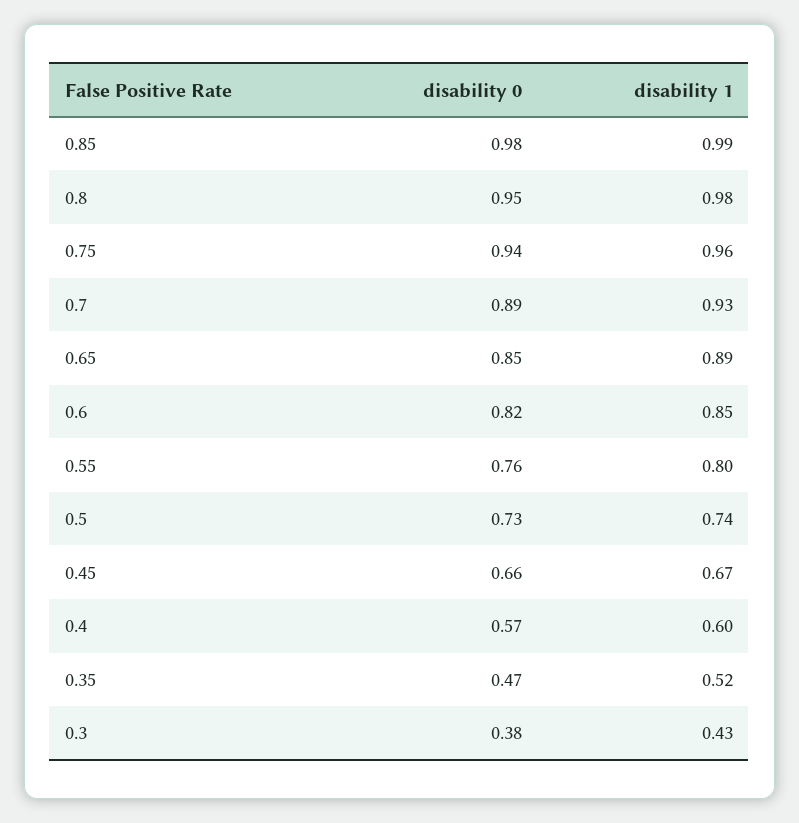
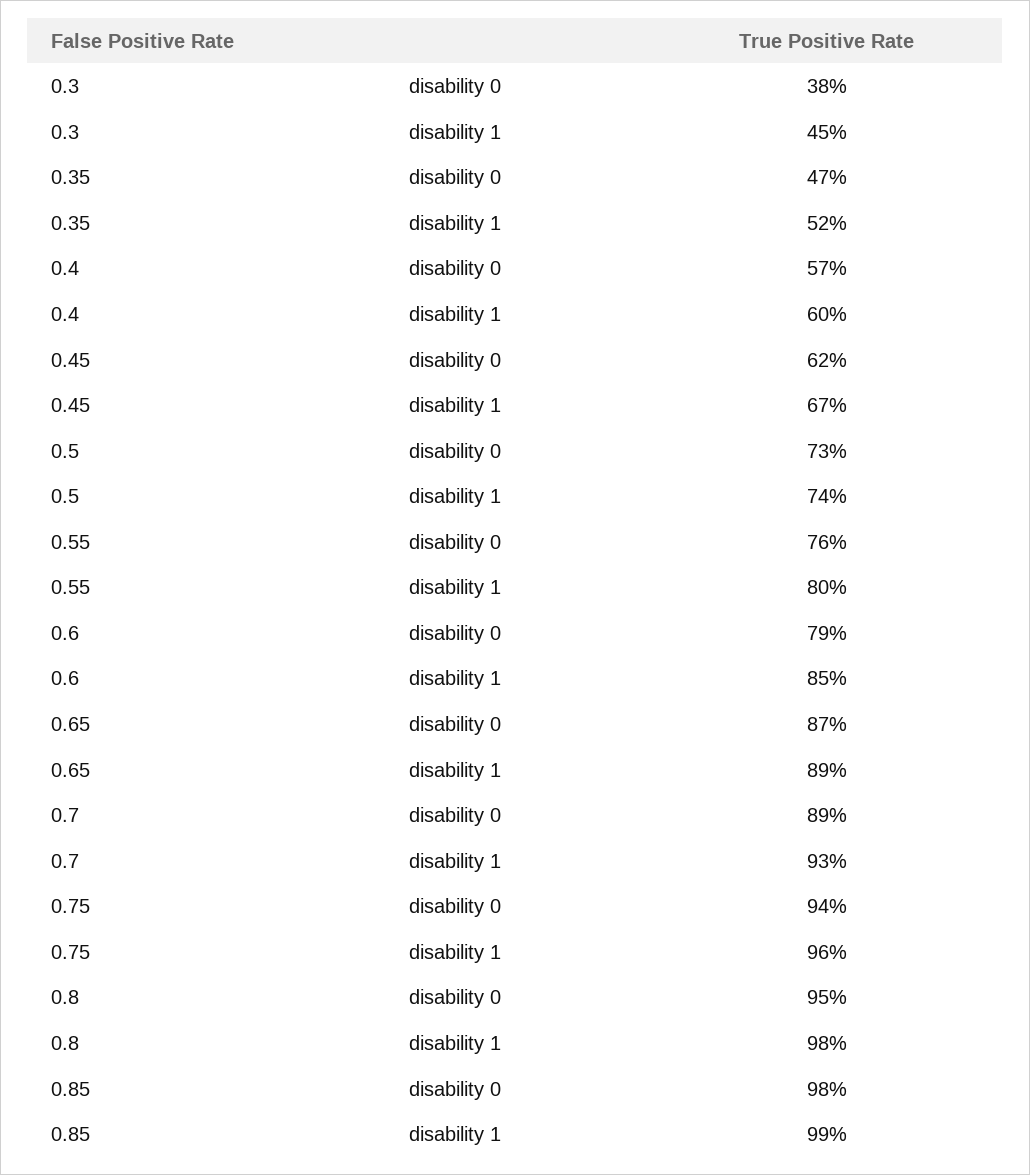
disability 0, 0.65: 0.85 -> 0.87
disability 0, 0.6: 0.82 -> 0.79
disability 0, 0.45: 0.66 -> 0.62
disability 1, 0.3: 0.43 -> 0.45

